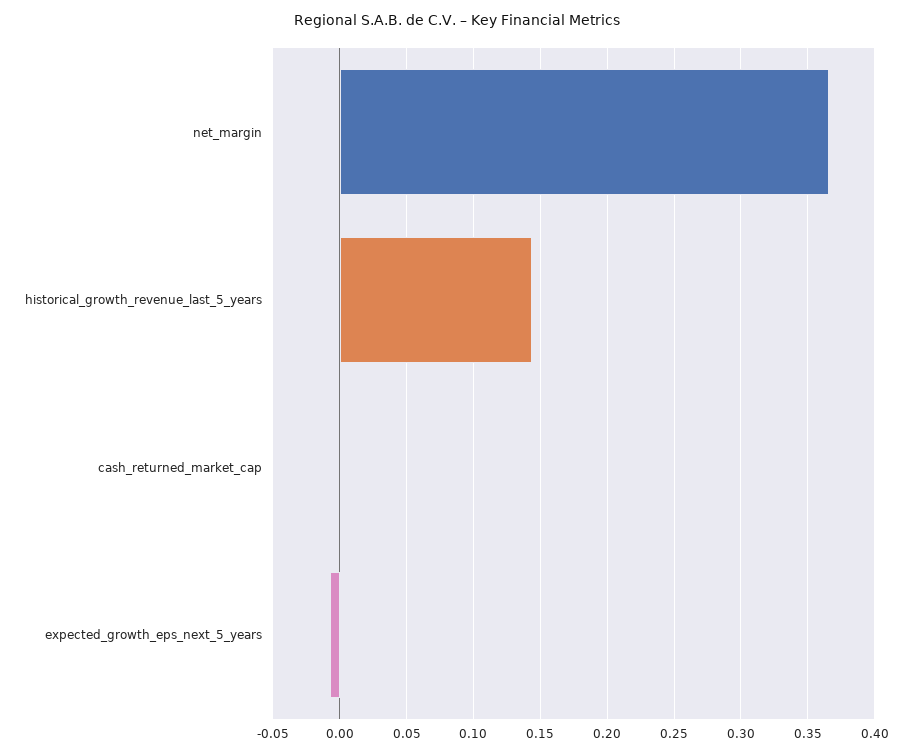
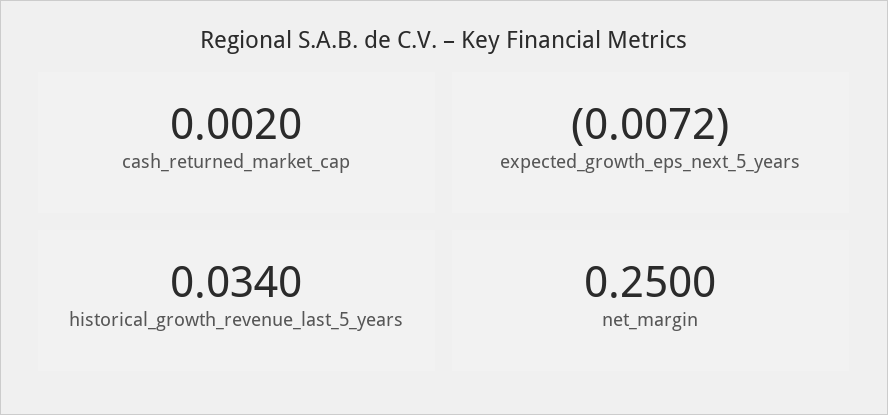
net_margin: 0.365 -> 0.25
historical_growth_revenue_last_5_years: 0.145 -> 0.034

